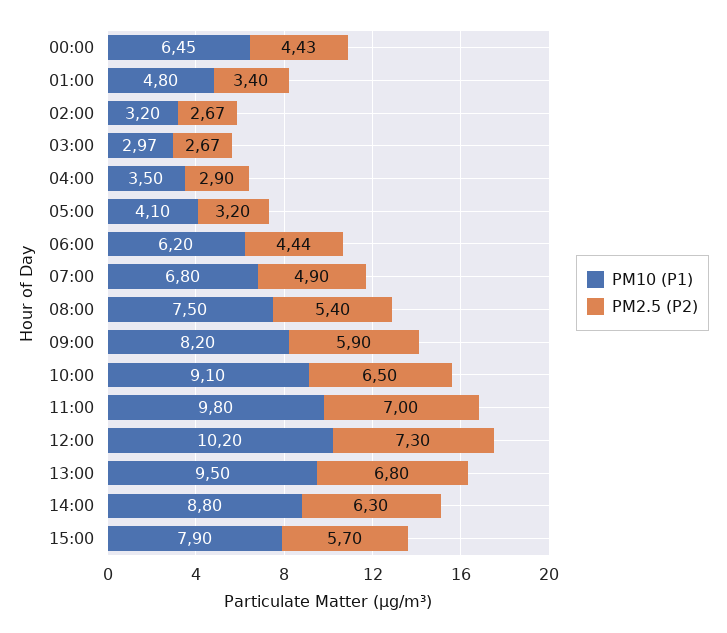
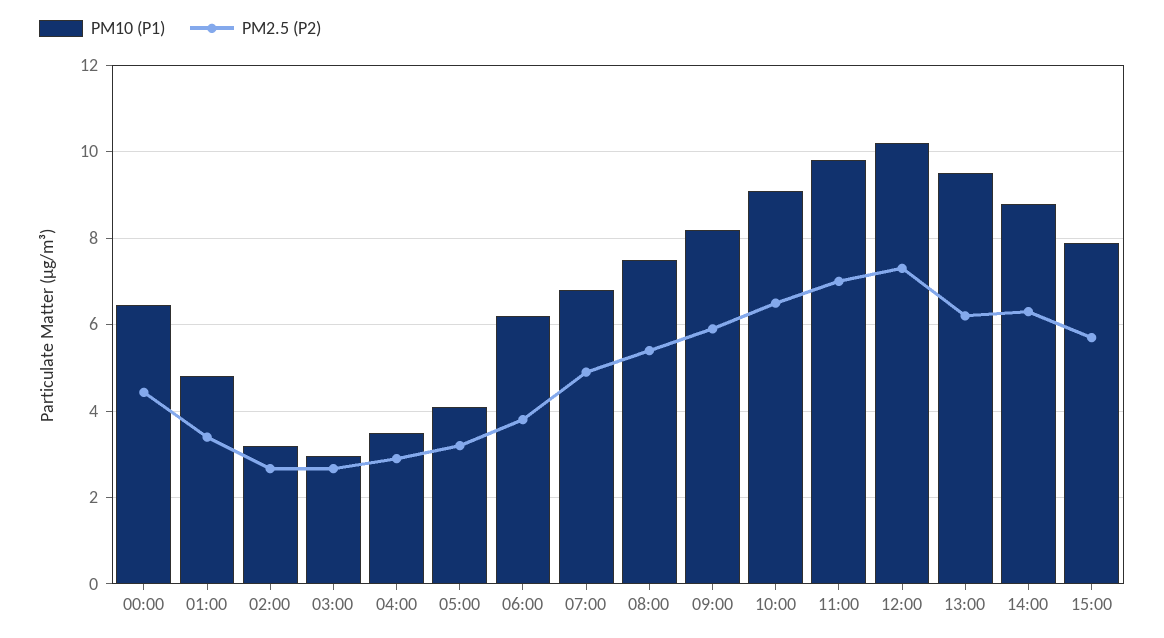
PM2.5 (P2), 06:00: 4.44 -> 3.8
PM2.5 (P2), 13:00: 6.8 -> 6.2

